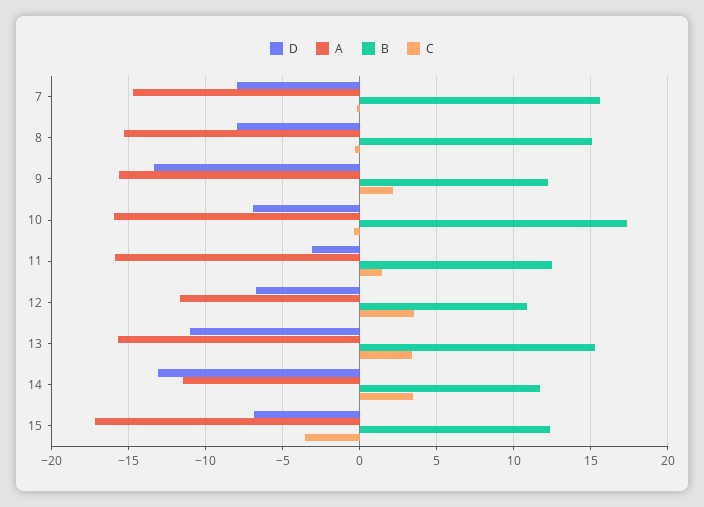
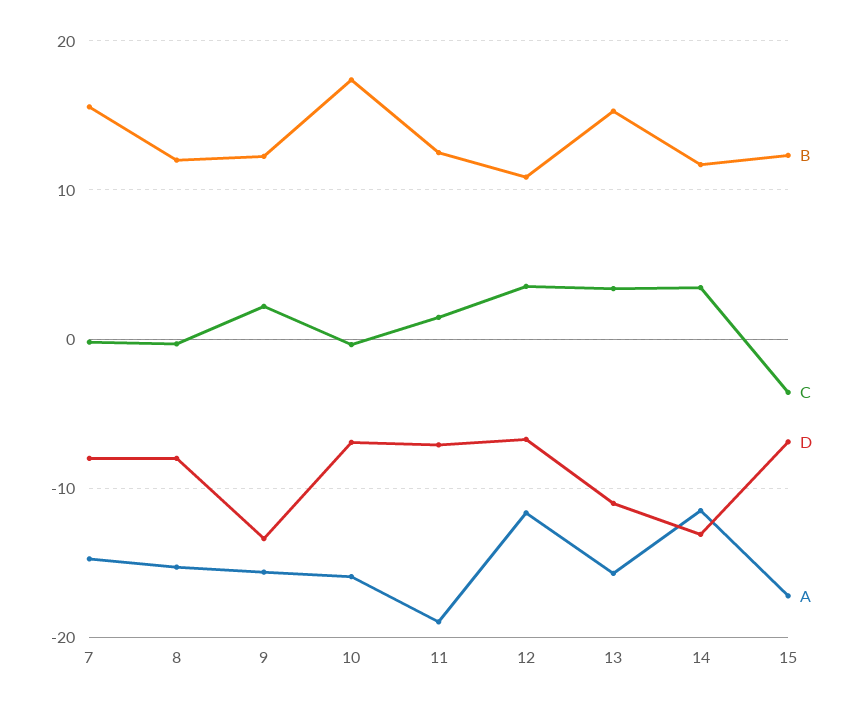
B, 8: 15 -> 12
D, 11: -3 -> -7
A, 11: -16 -> -19

